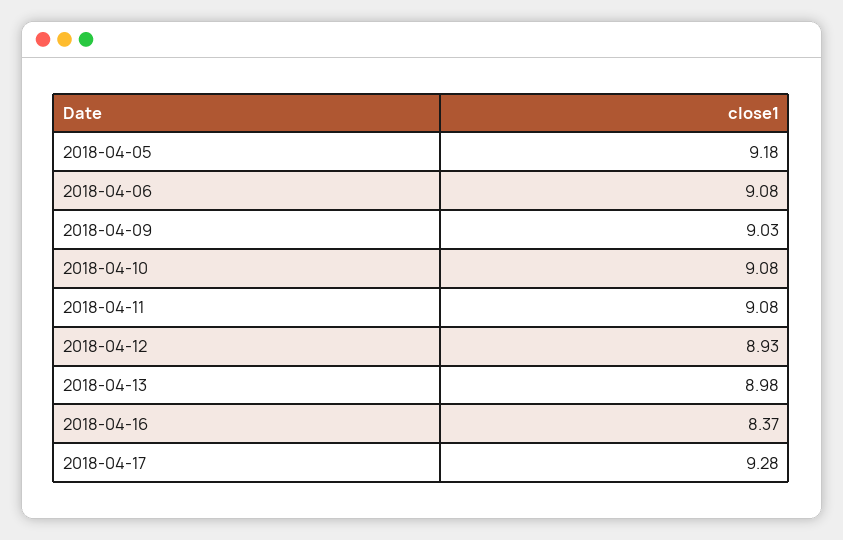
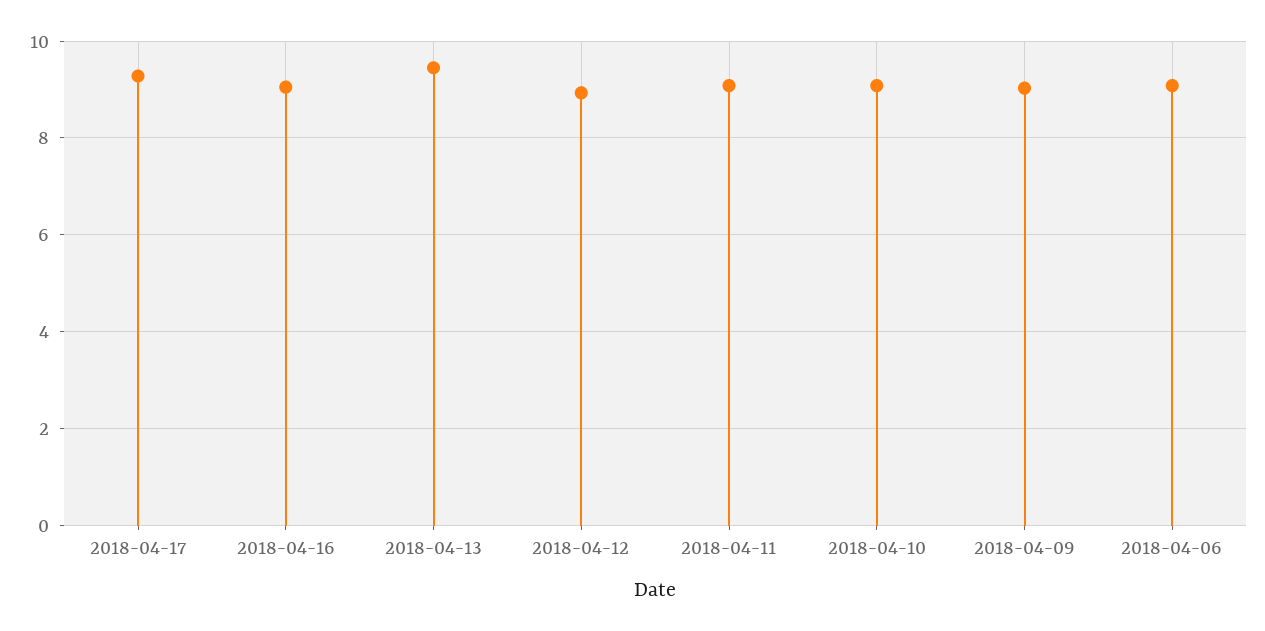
2018-04-05: 9.18 -> none
2018-04-13: 8.98 -> 9.4
2018-04-16: 8.37 -> 9

